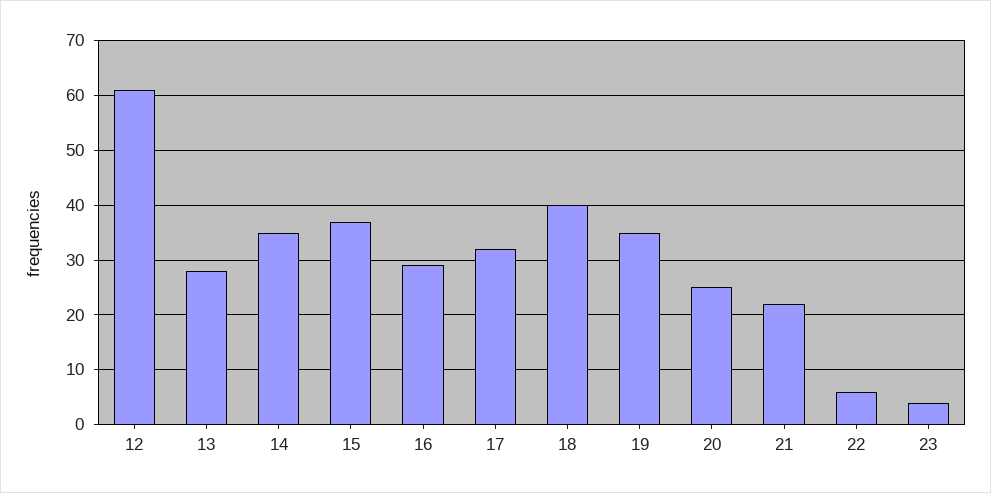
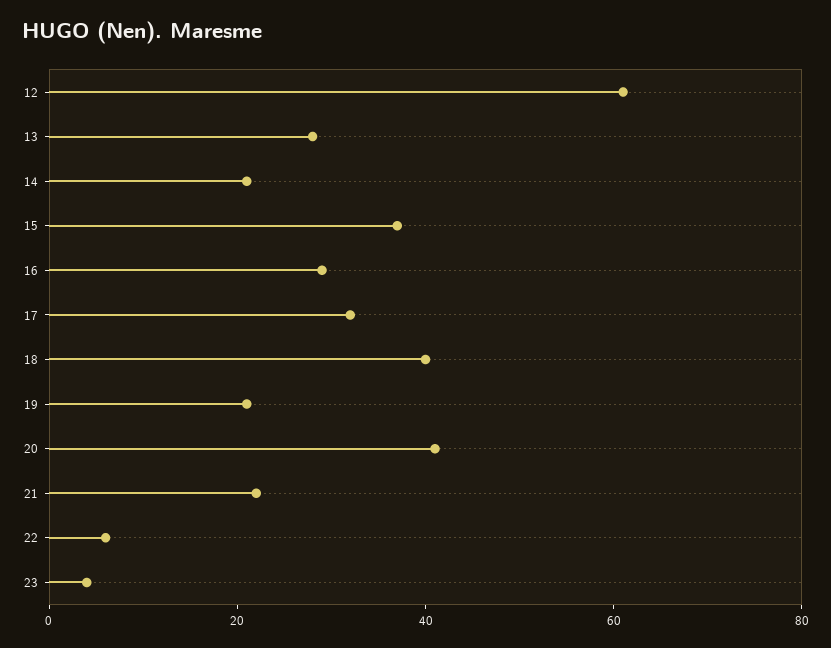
14: 35 -> 20
19: 35 -> 20
20: 25 -> 40

